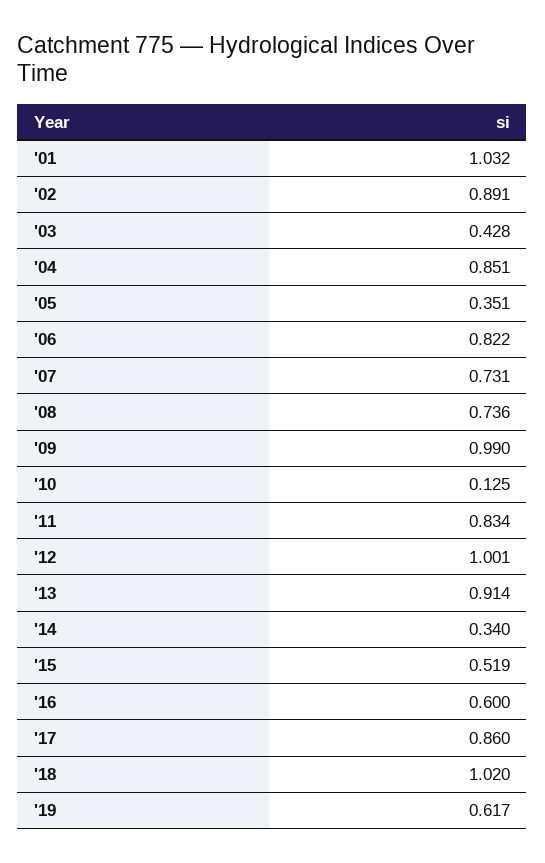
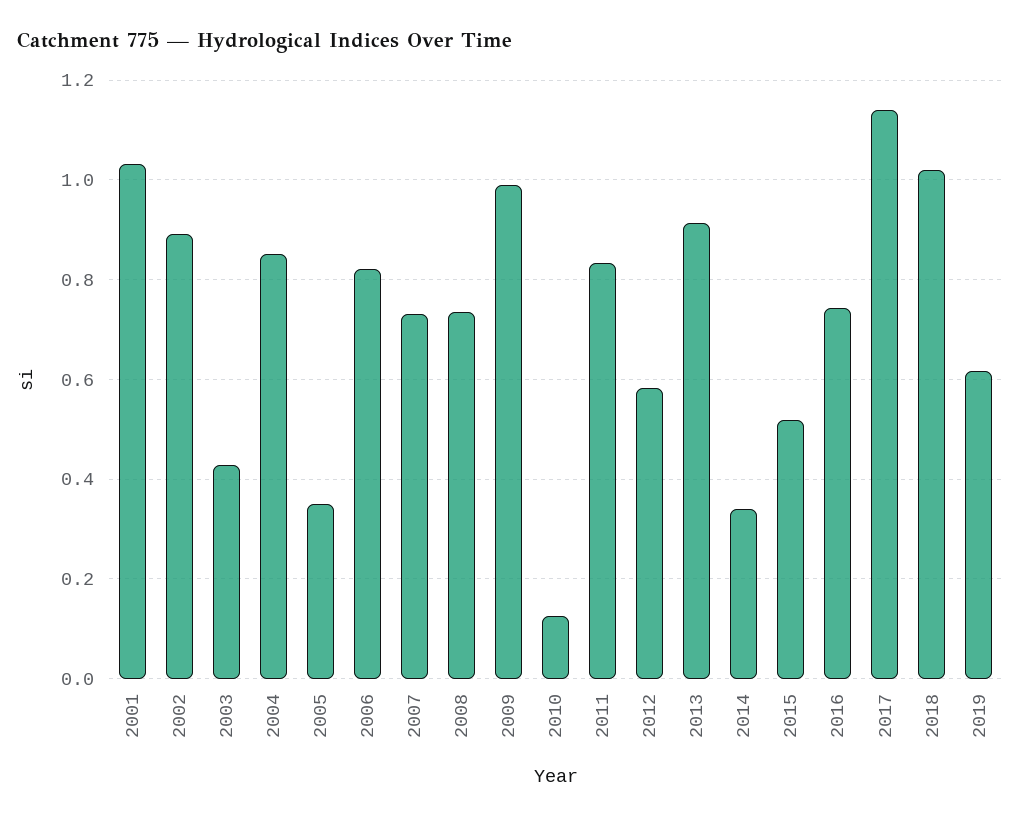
'12: 1.001 -> 0.58
'16: 0.6 -> 0.74
'17: 0.86 -> 1.14

